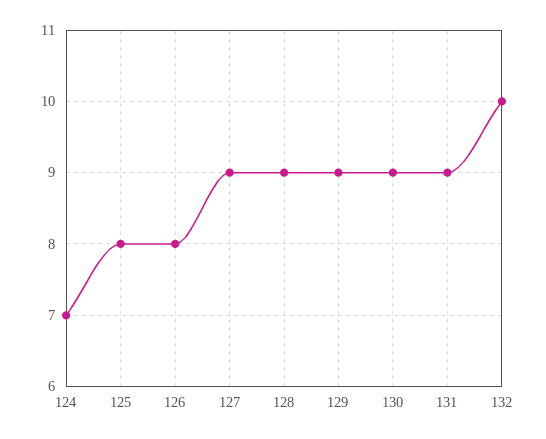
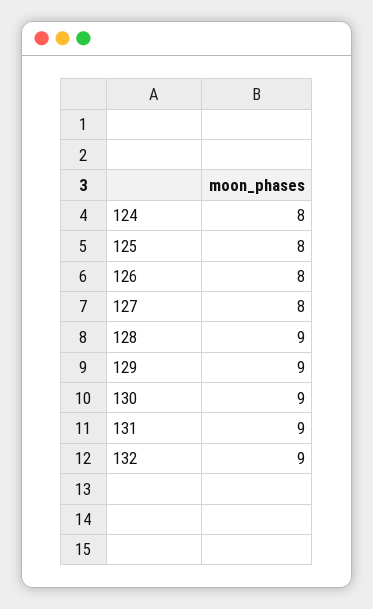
124: 7 -> 8
127: 9 -> 8
132: 10 -> 9

